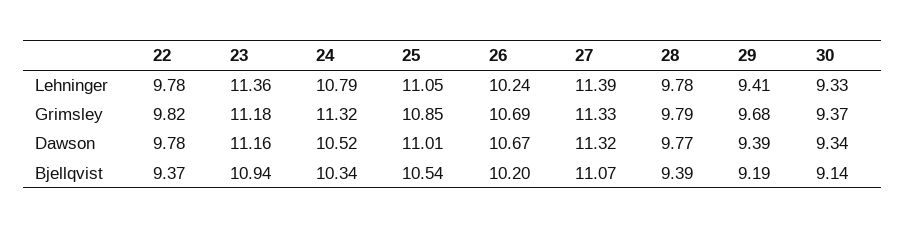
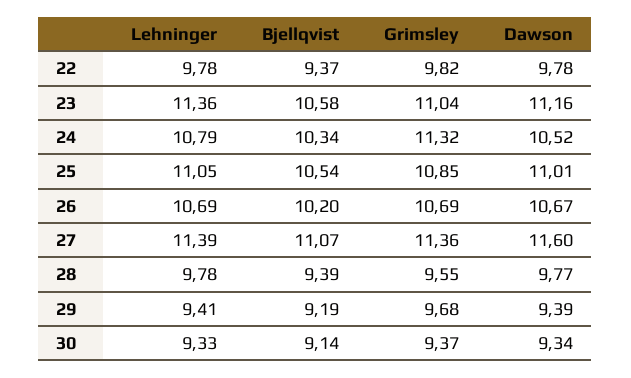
26, Lehninger: 10.24 -> 10.69
23, Grimsley: 11.18 -> 11.04
27, Grimsley: 11.33 -> 11.36
28, Grimsley: 9.79 -> 9.55
27, Dawson: 11.32 -> 11.6
23, Bjellqvist: 10.94 -> 10.58

